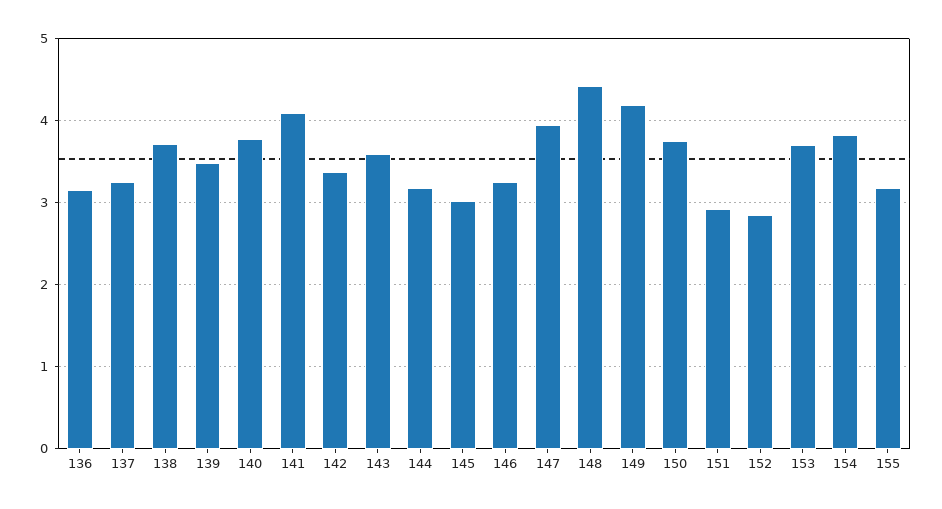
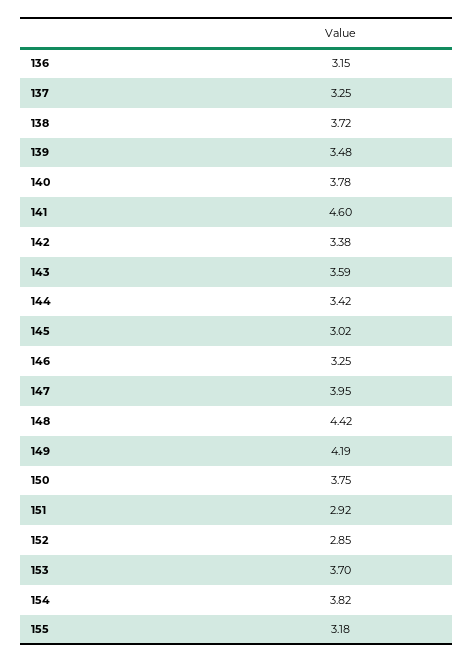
141: 4.1 -> 4.6
144: 3.2 -> 3.42

